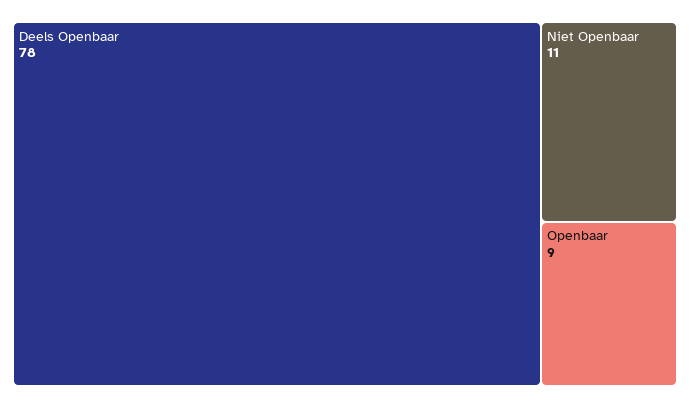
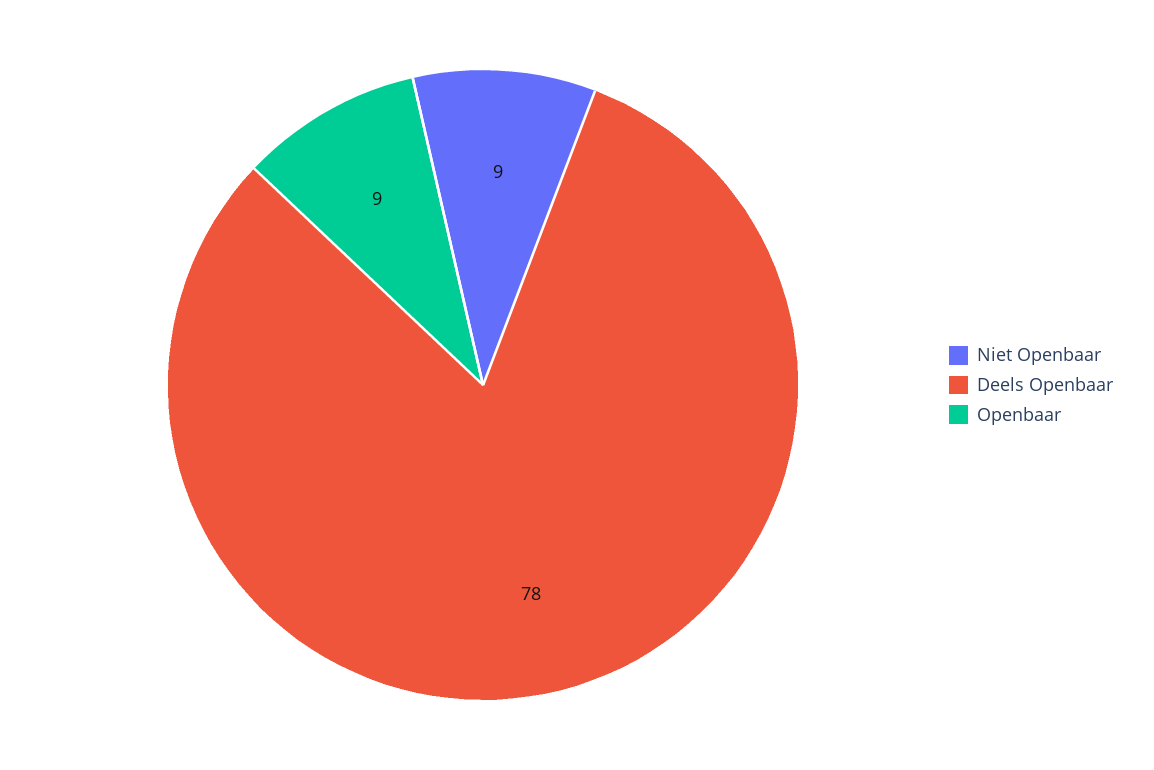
Niet Openbaar: 11 -> 9

